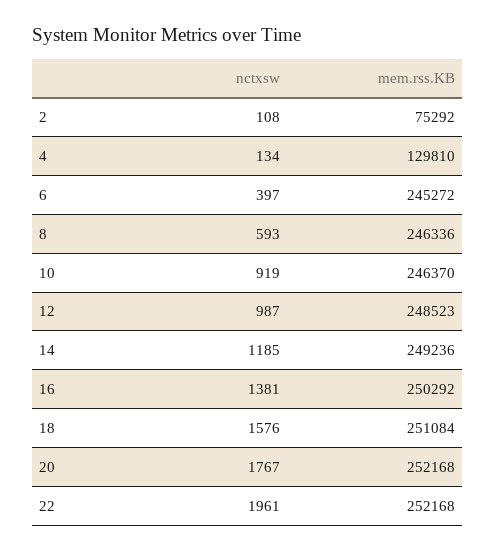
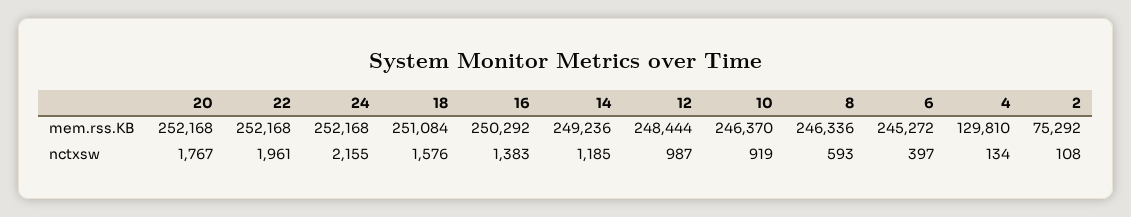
mem.rss.KB, 12: 248523 -> 248444
nctxsw, 16: 1381 -> 1383
mem.rss.KB, 24: none -> 252168
nctxsw, 24: none -> 2155

